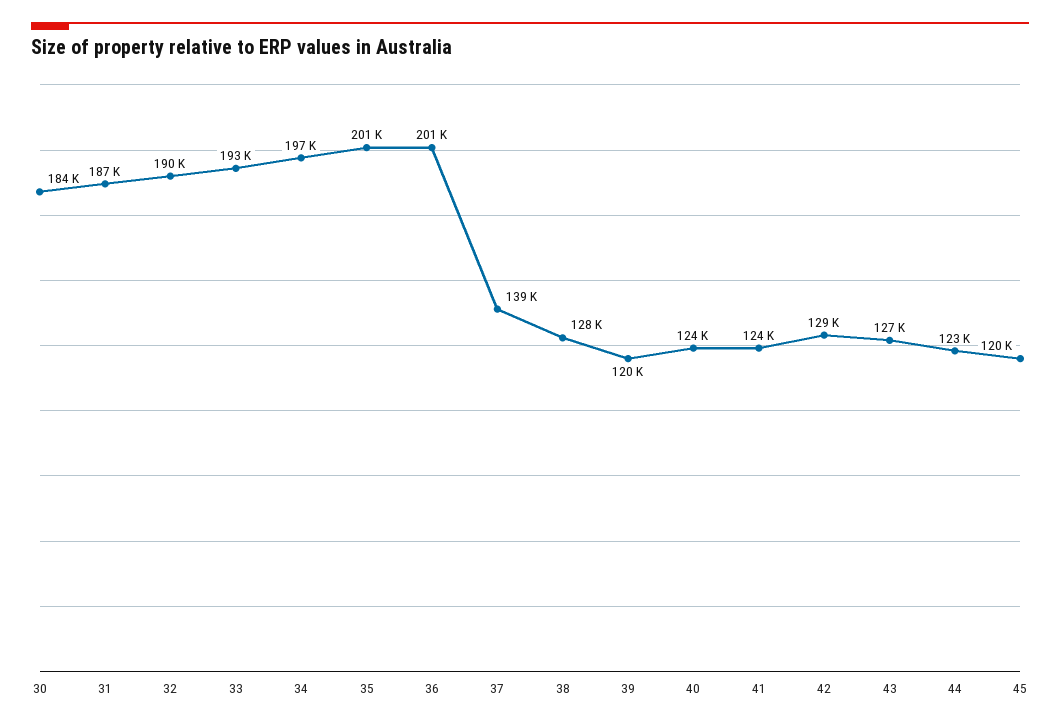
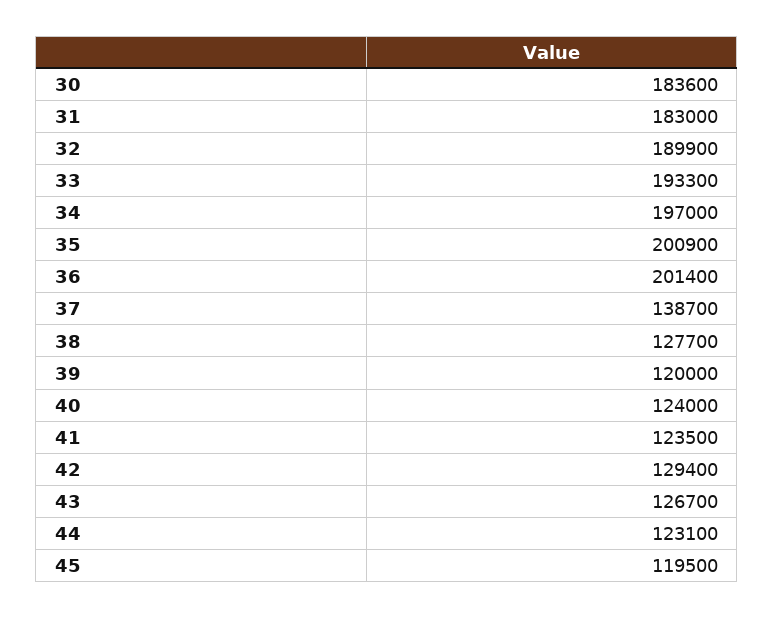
31: 187000 -> 183000

